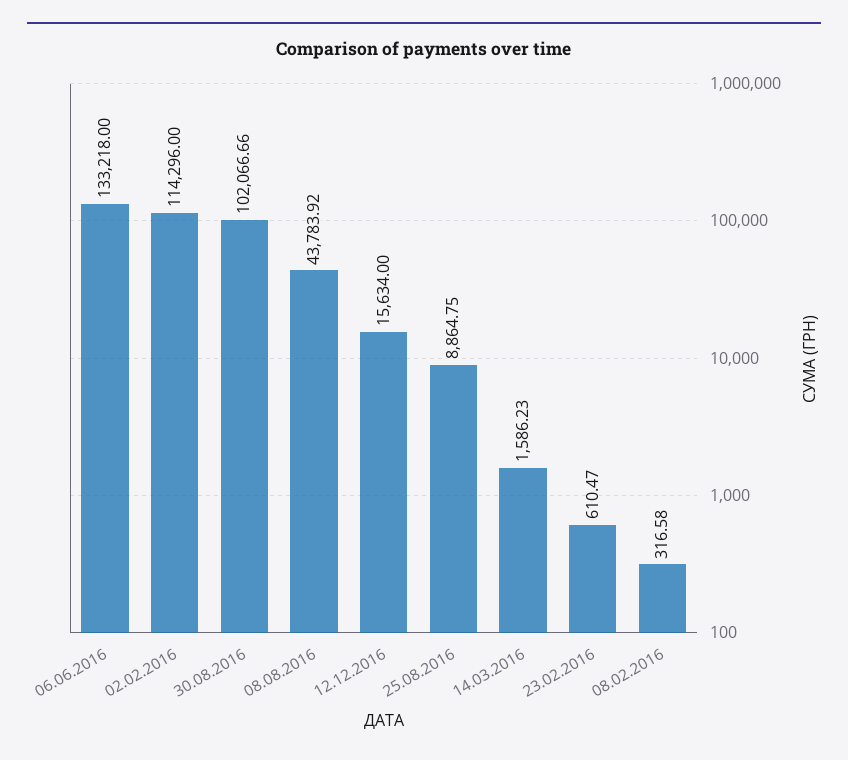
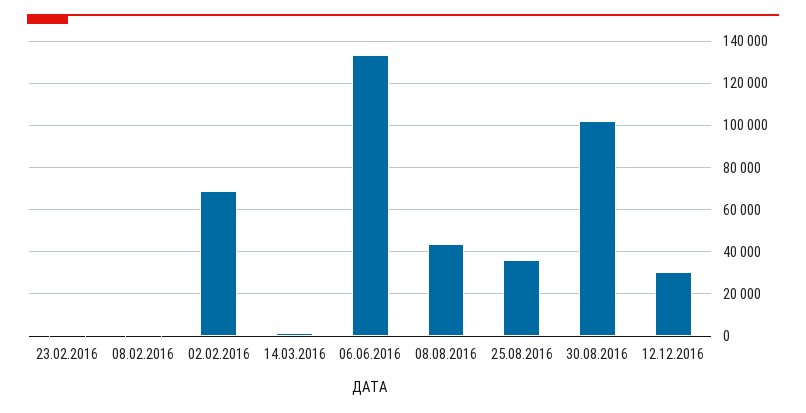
02.02.2016: 114296 -> 70000
12.12.2016: 15634 -> 30000
25.08.2016: 8864.75 -> 35000

